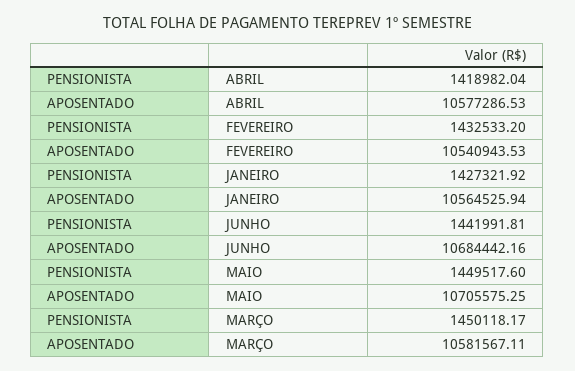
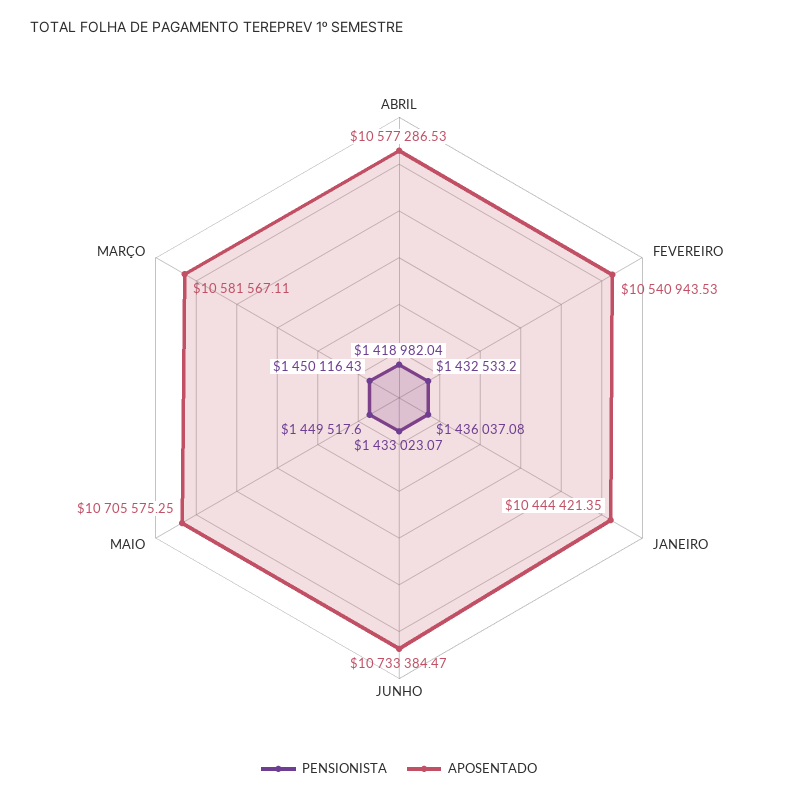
PENSIONISTA, JANEIRO: 1427321.92 -> 1436037.08
APOSENTADO, JANEIRO: 10564525.94 -> 10444421.35
PENSIONISTA, JUNHO: 1441991.81 -> 1433023.07
APOSENTADO, JUNHO: 10684442.16 -> 10733384.47
PENSIONISTA, MARÇO: 1450118.17 -> 1450116.43

